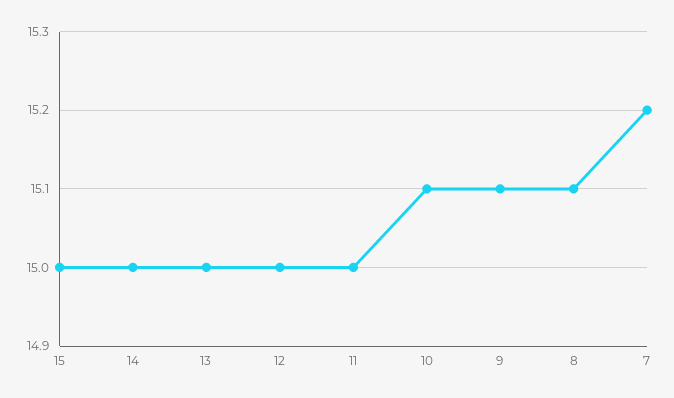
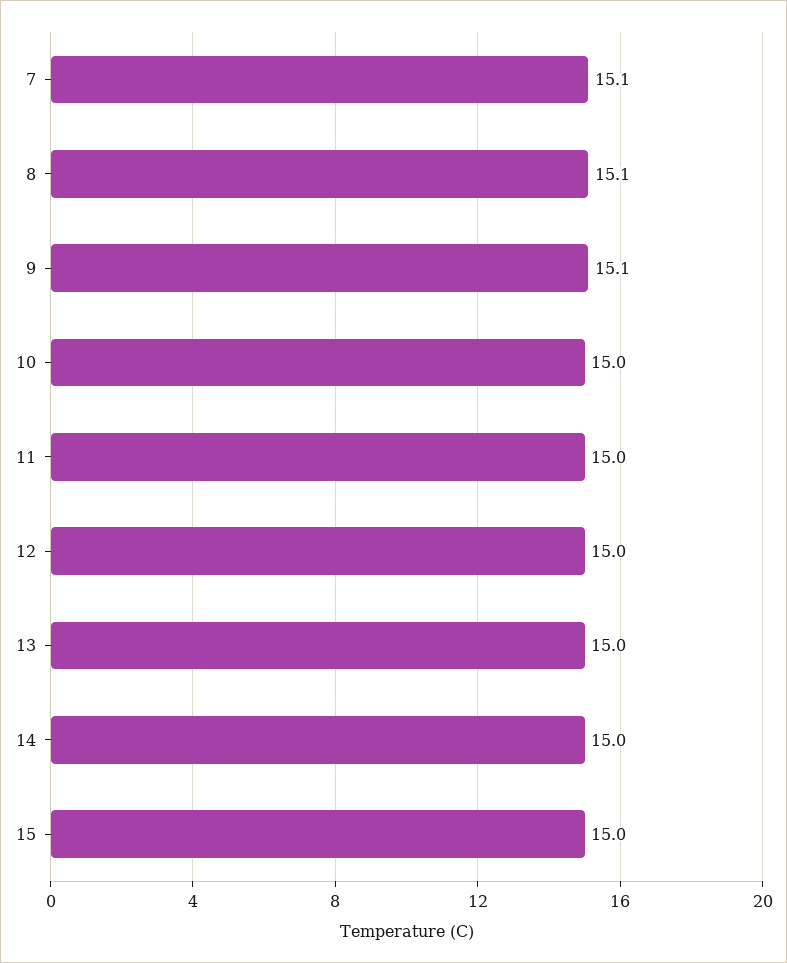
10: 15.1 -> 15
7: 15.2 -> 15.1

